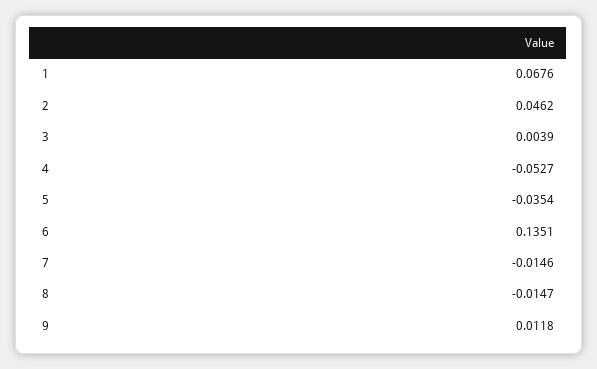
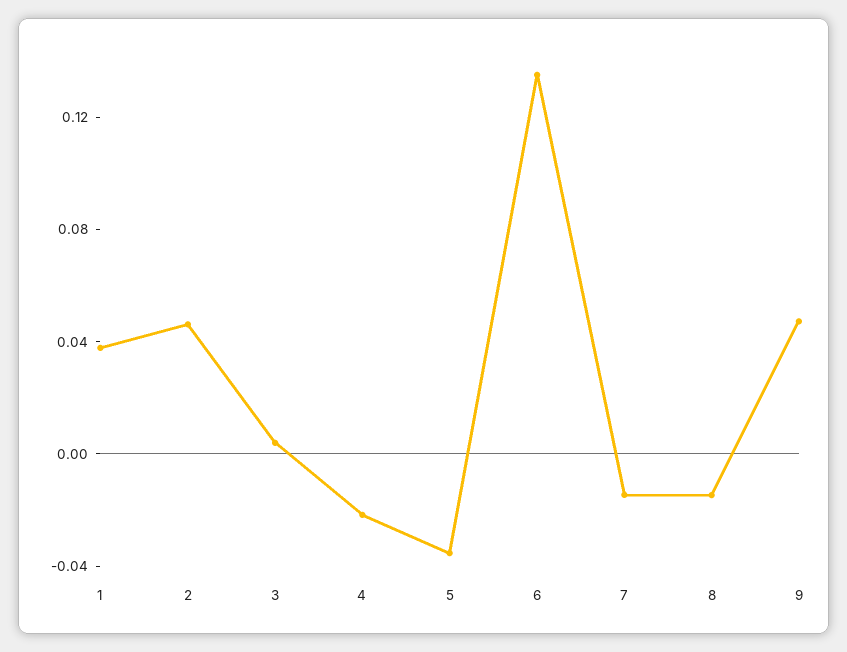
1: 0.0676 -> 0.04
4: -0.0527 -> -0.02
9: 0.0118 -> 0.05

